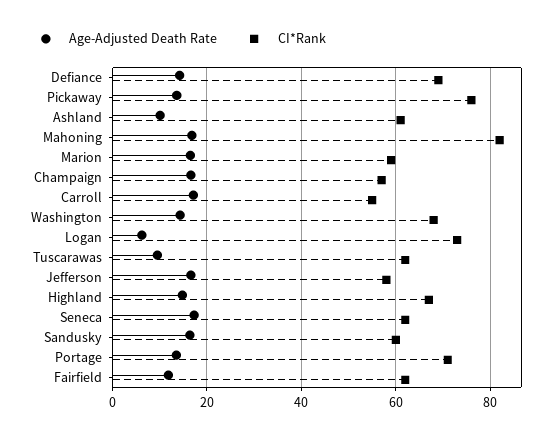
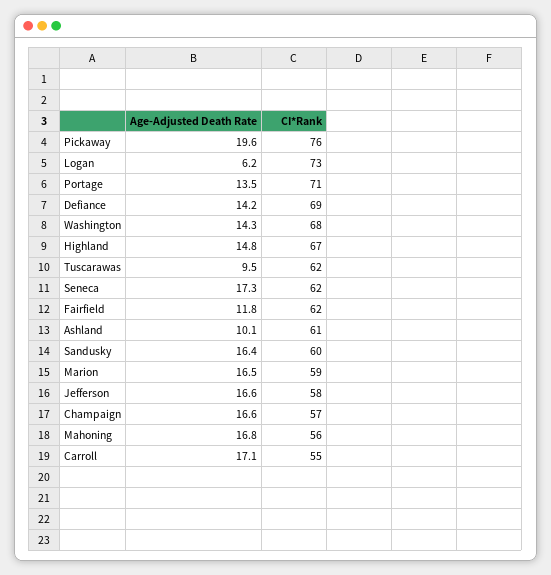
Age-Adjusted Death Rate, Pickaway: 14 -> 19.6
CI*Rank, Mahoning: 82 -> 56

